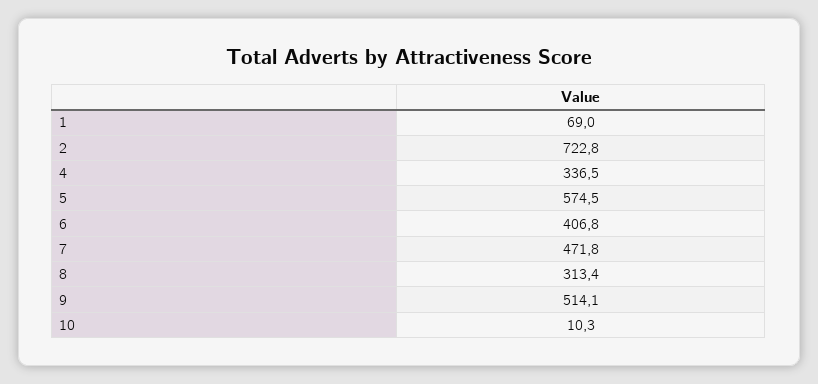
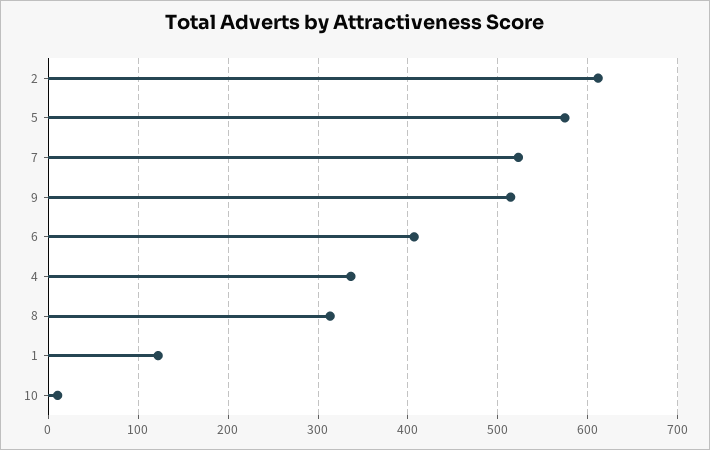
1: 69 -> 120
2: 722.8 -> 610
7: 471.8 -> 520

